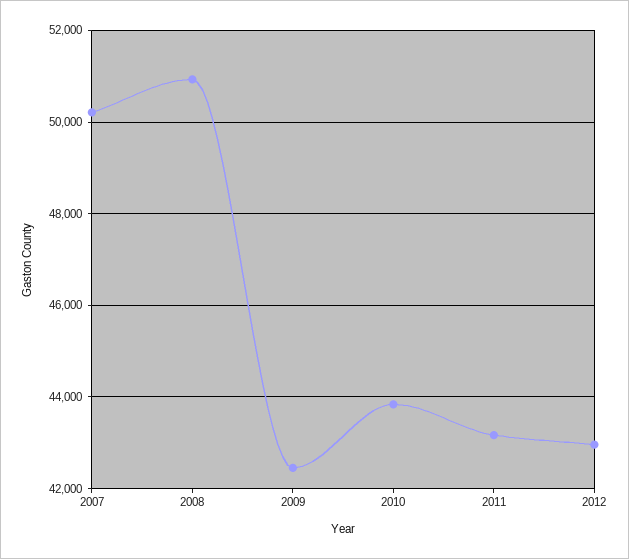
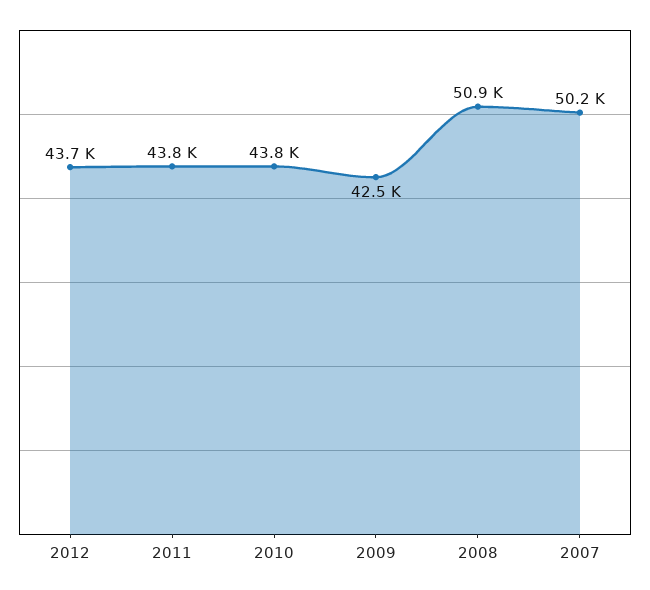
2011: 43200 -> 43800
2012: 43000 -> 43700

